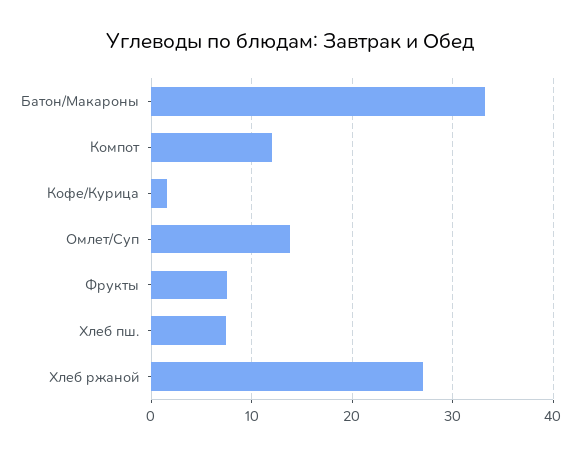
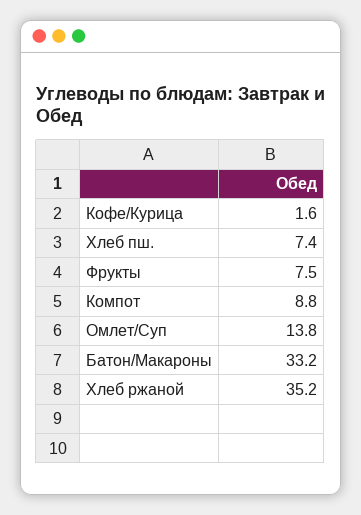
Компот: 12 -> 8.8
Хлеб ржаной: 27 -> 35.2

